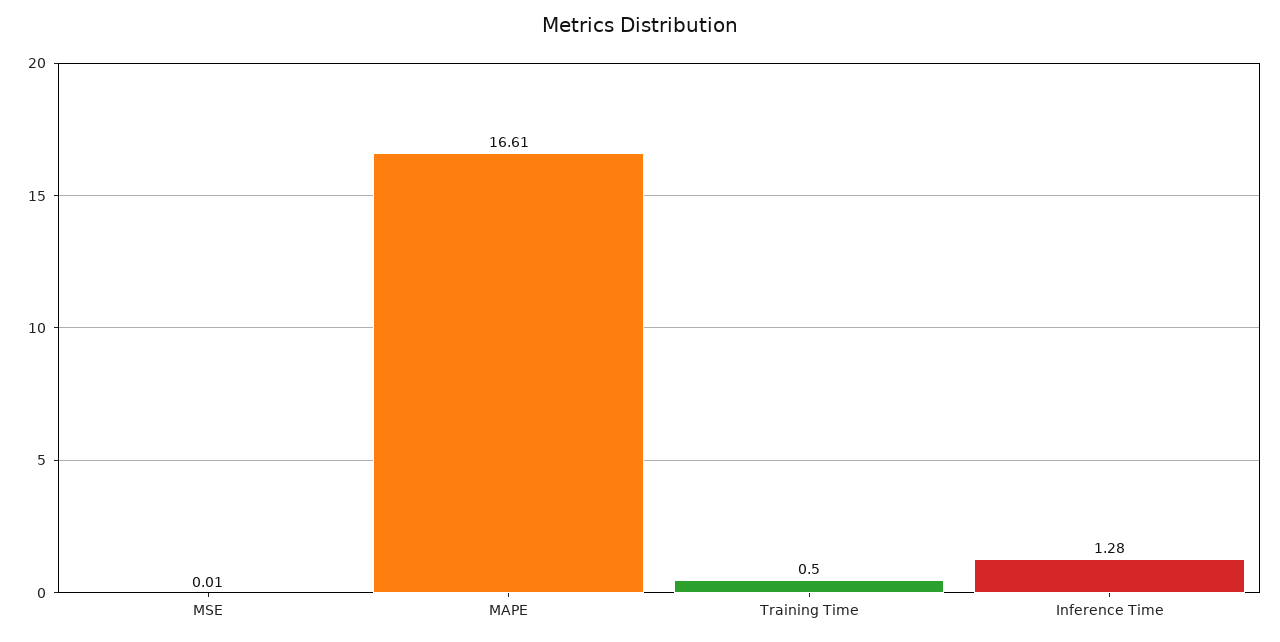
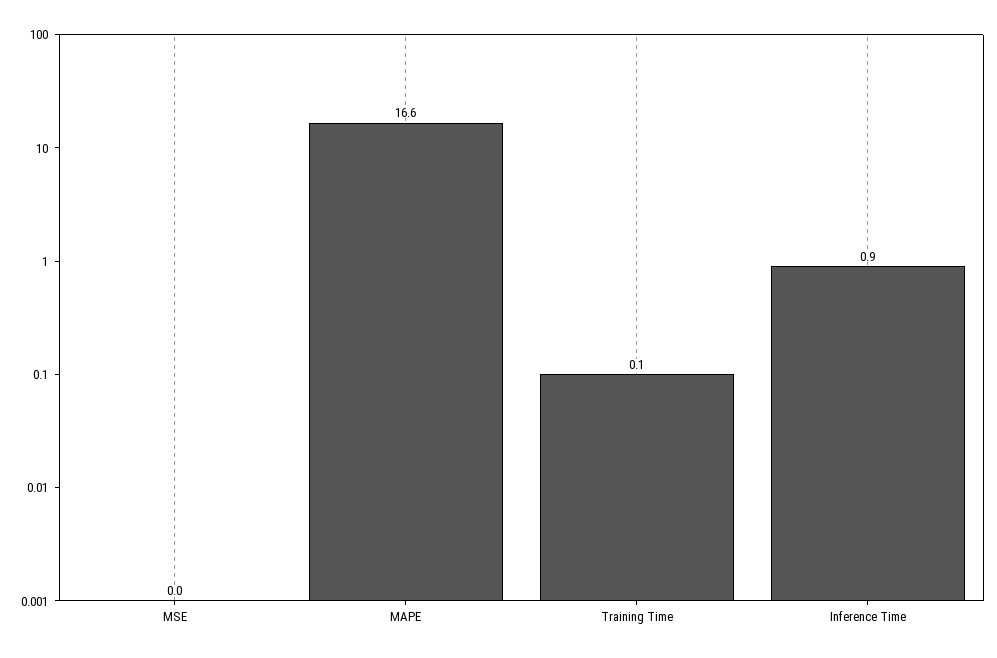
Training Time: 0.5 -> 0.1
Inference Time: 1.28 -> 0.9

